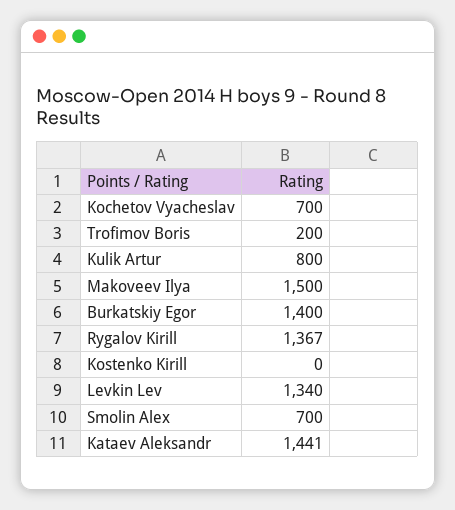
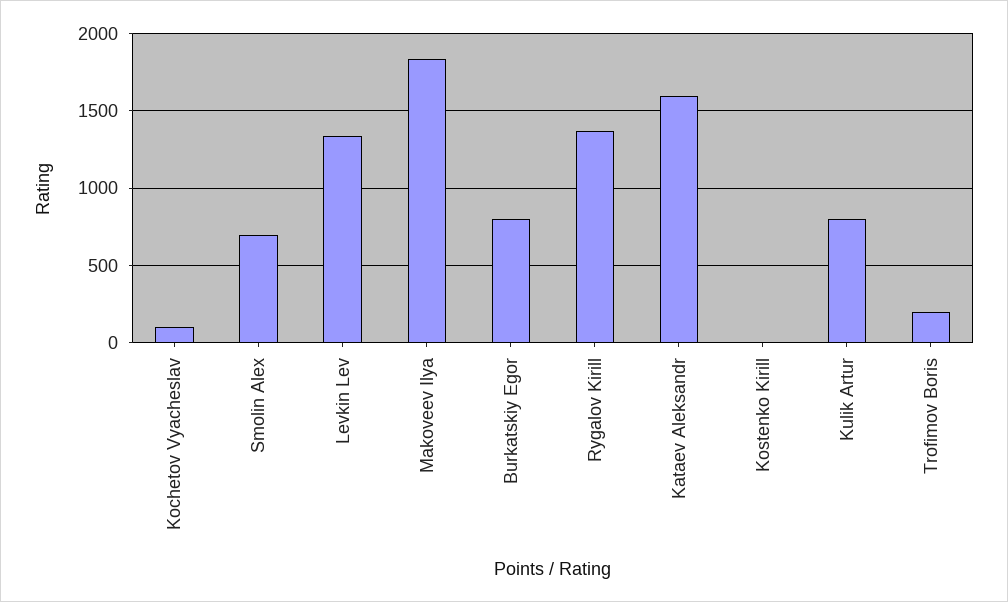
Kochetov Vyacheslav: 700 -> 100
Makoveev Ilya: 1500 -> 1850
Burkatskiy Egor: 1400 -> 800
Kataev Aleksandr: 1441 -> 1600

